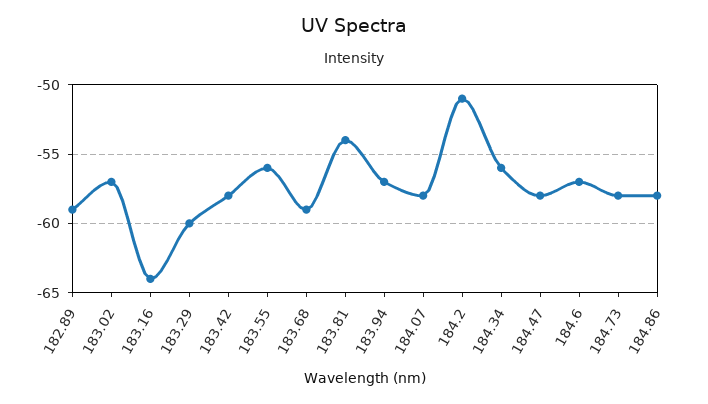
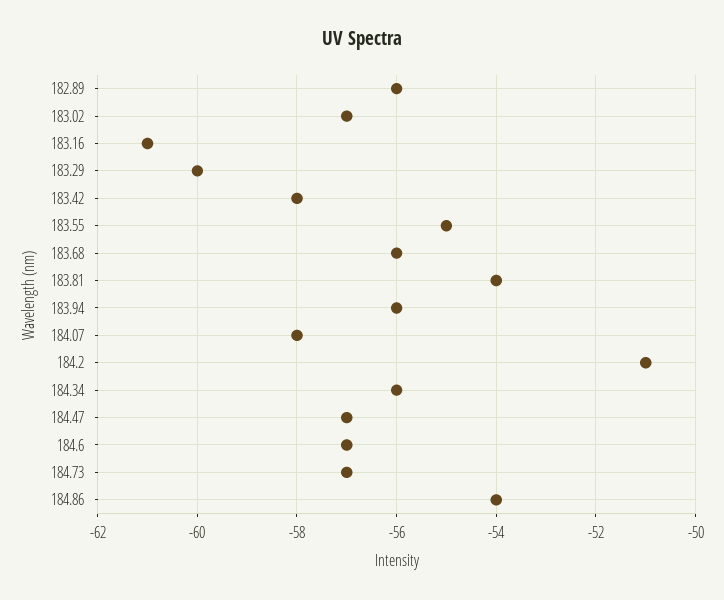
182.89: -59 -> -56
183.16: -64 -> -61
183.55: -56 -> -55
183.68: -59 -> -56
183.94: -57 -> -56
184.47: -58 -> -57
184.73: -58 -> -57
184.86: -58 -> -54

